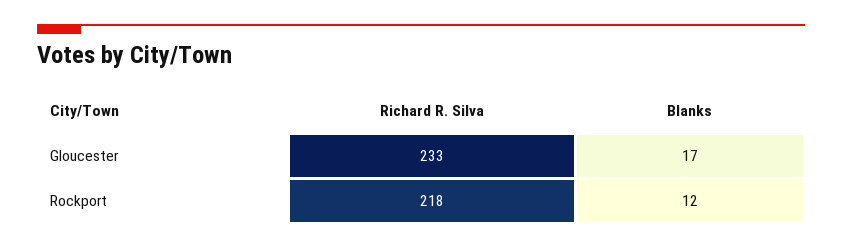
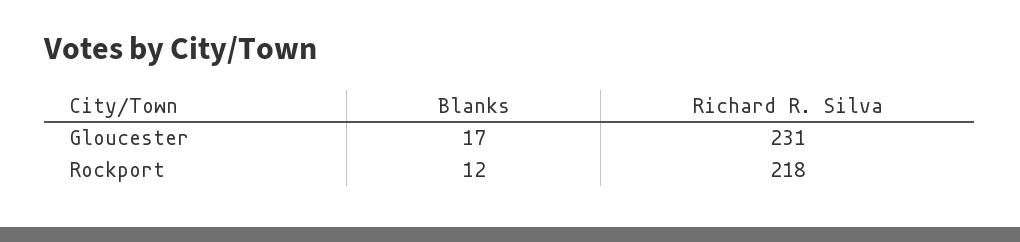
Richard R. Silva, Gloucester: 233 -> 231

